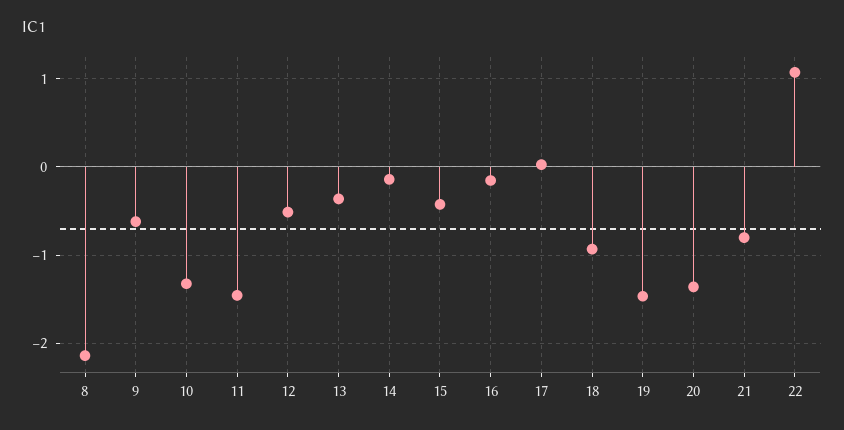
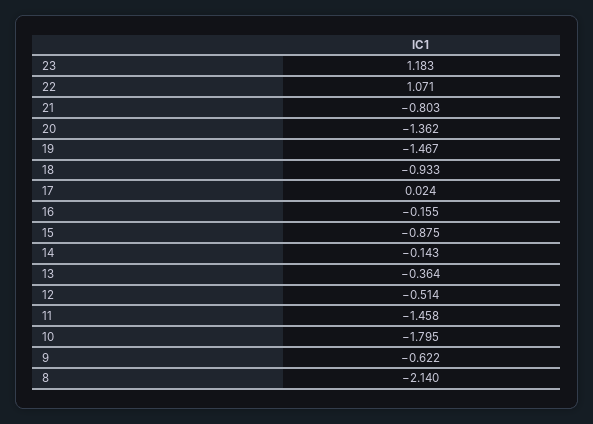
10: -1.3 -> -1.795
15: -0.4 -> -0.875
23: none -> 1.183

